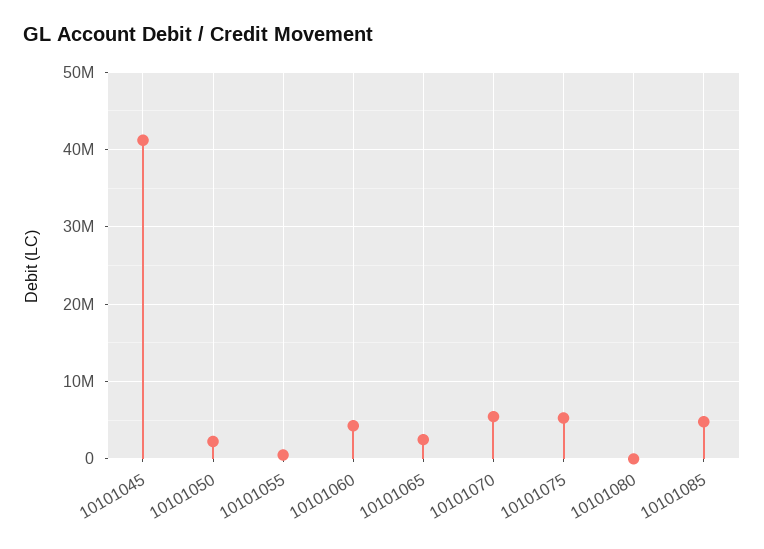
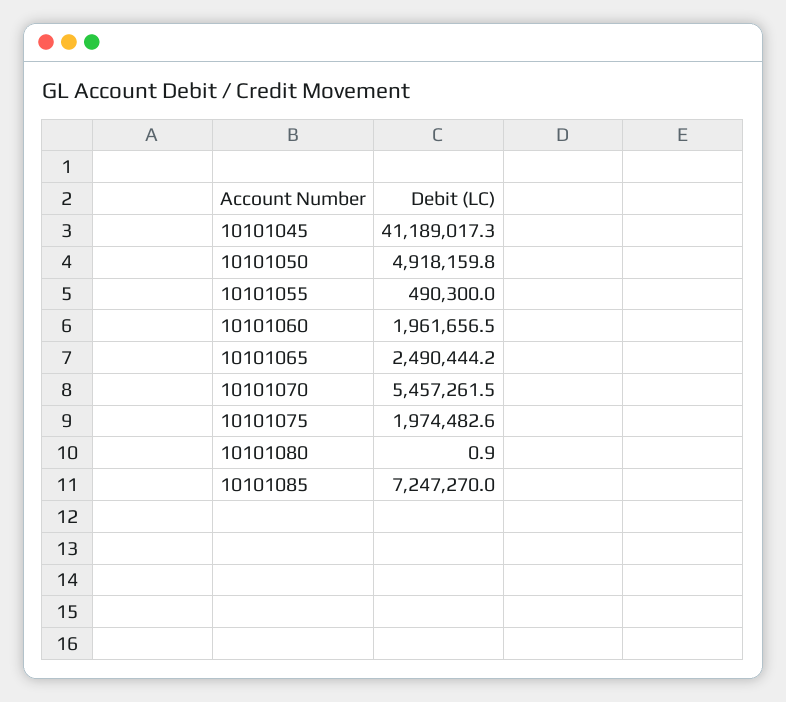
10101050: 2000000 -> 4918159.8
10101060: 4000000 -> 1961656.5
10101075: 5000000 -> 1974482.6
10101085: 5000000 -> 7247270

